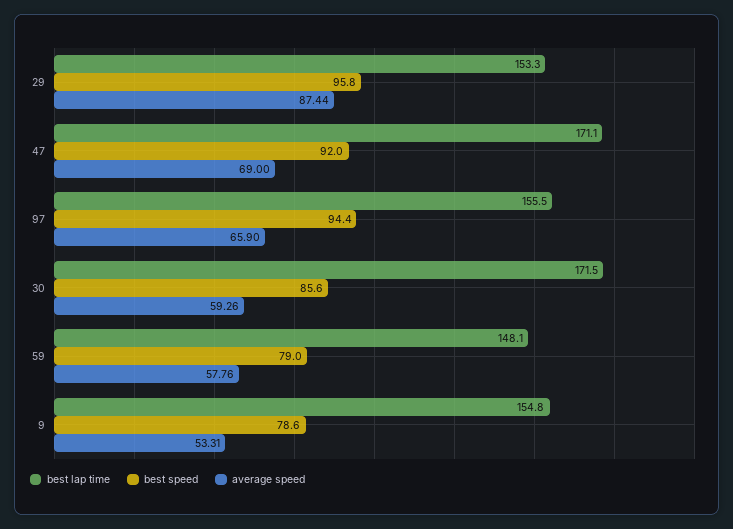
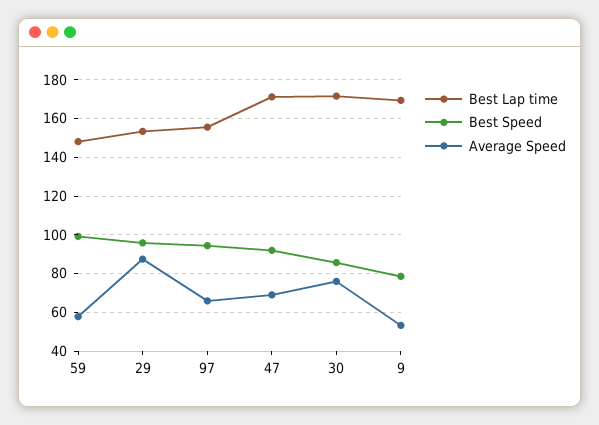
average speed, 30: 59.26 -> 75
best speed, 59: 79 -> 100
best lap time, 9: 154.8 -> 170

